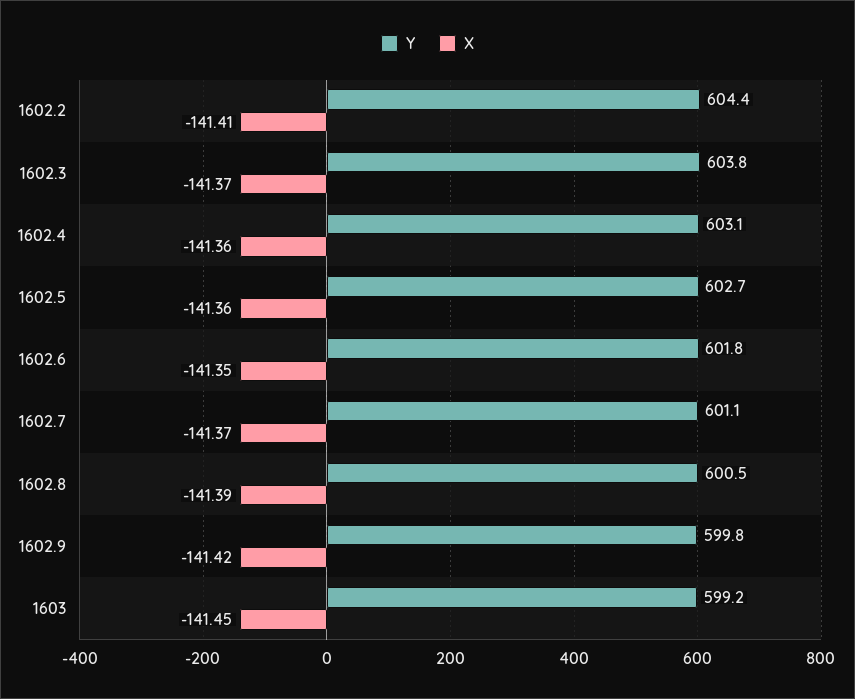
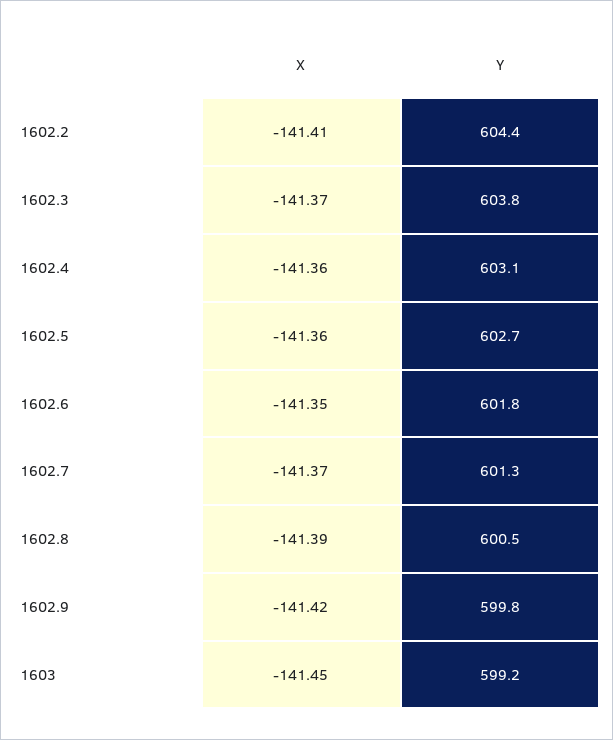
Y, 1602.7: 601.1 -> 601.3

